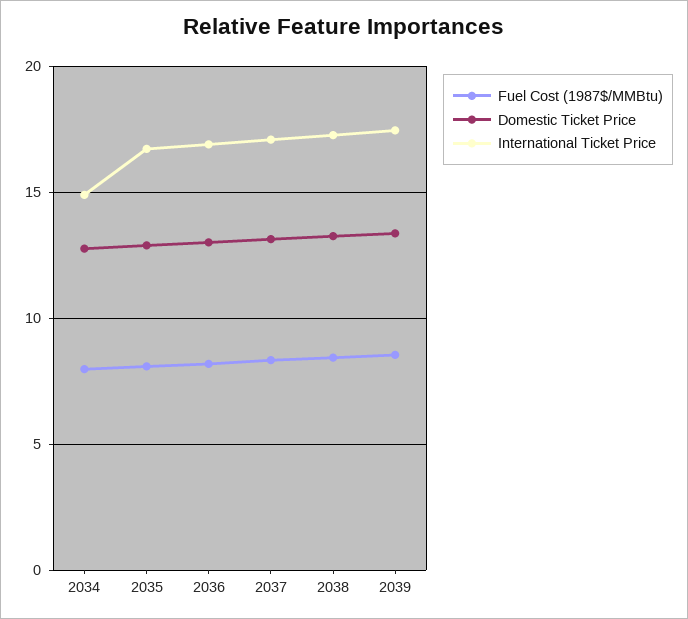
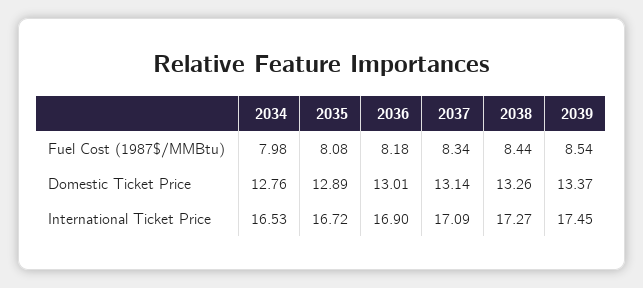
International Ticket Price, 2034: 15 -> 16.53

